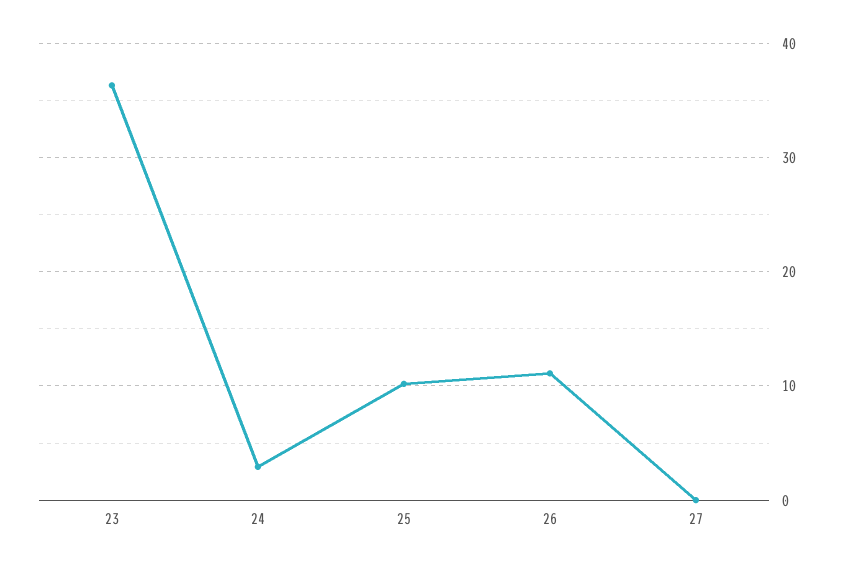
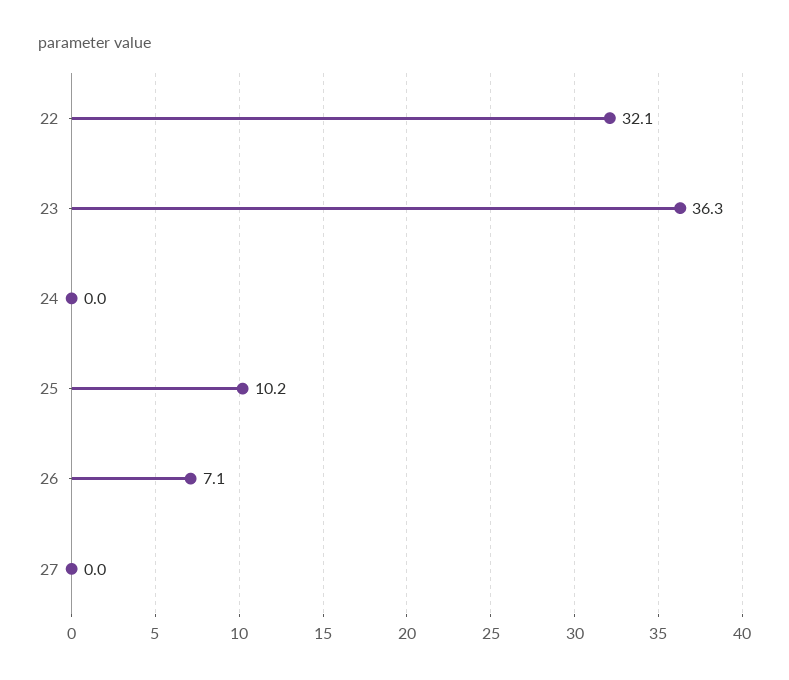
24: 3 -> 0
26: 11 -> 7.1
22: none -> 32.1

